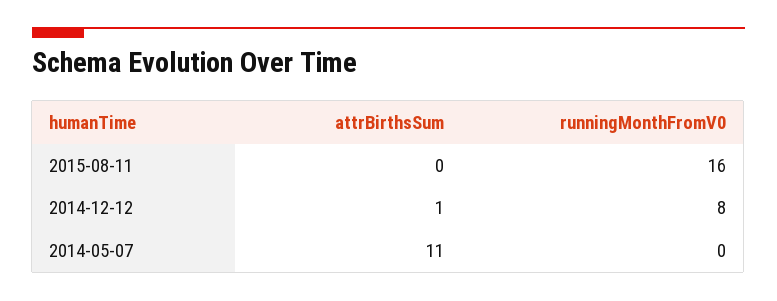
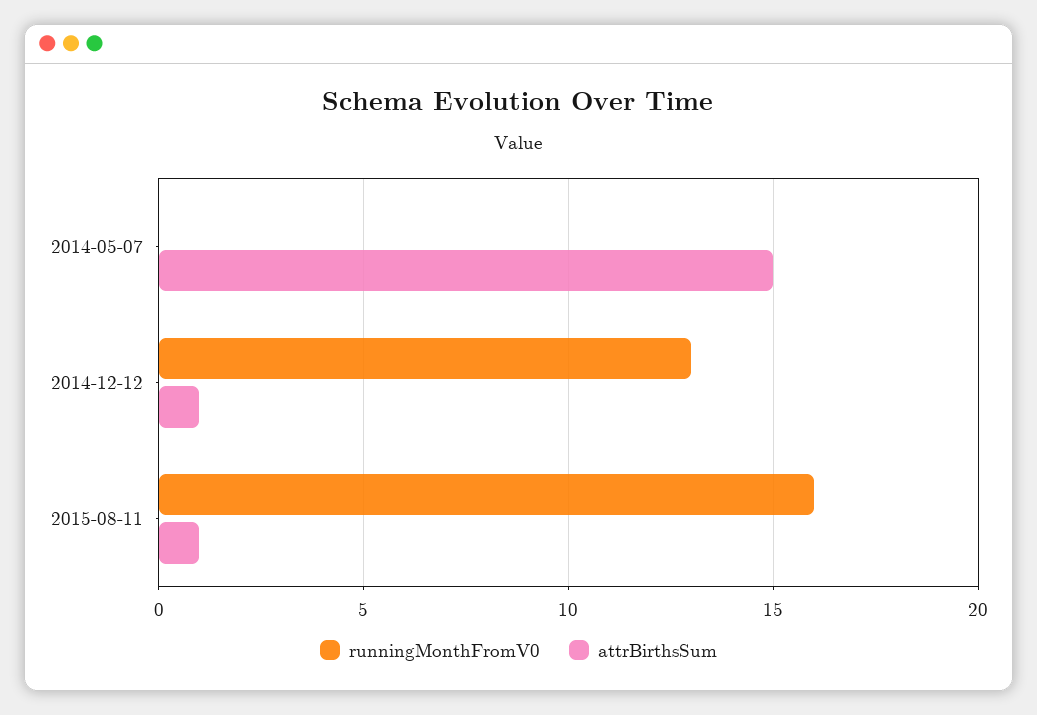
attrBirthsSum, 2015-08-11: 0 -> 1
runningMonthFromV0, 2014-12-12: 8 -> 13
attrBirthsSum, 2014-05-07: 11 -> 15

